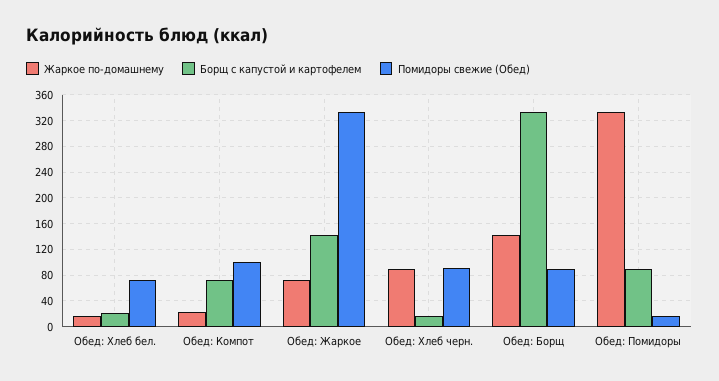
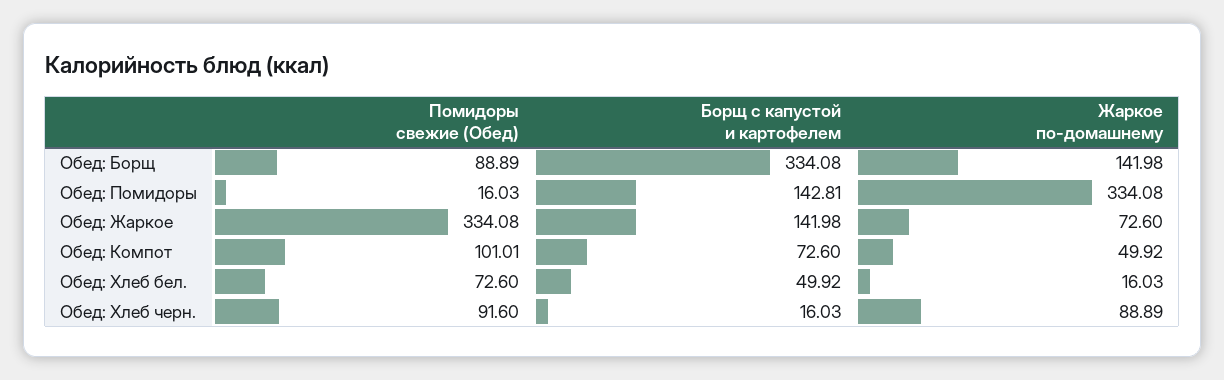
Борщ с капустой и картофелем, Обед: Хлеб бел.: 20 -> 49.92
Жаркое по-домашнему, Обед: Компот: 20 -> 49.92
Борщ с капустой и картофелем, Обед: Помидоры: 90 -> 142.81

